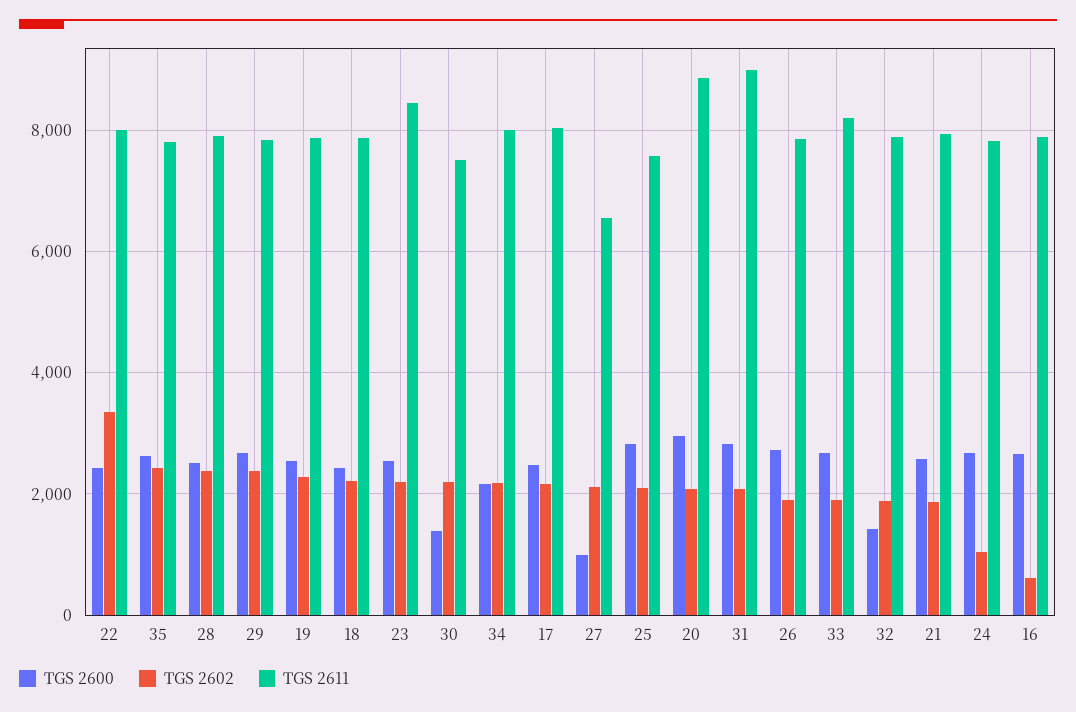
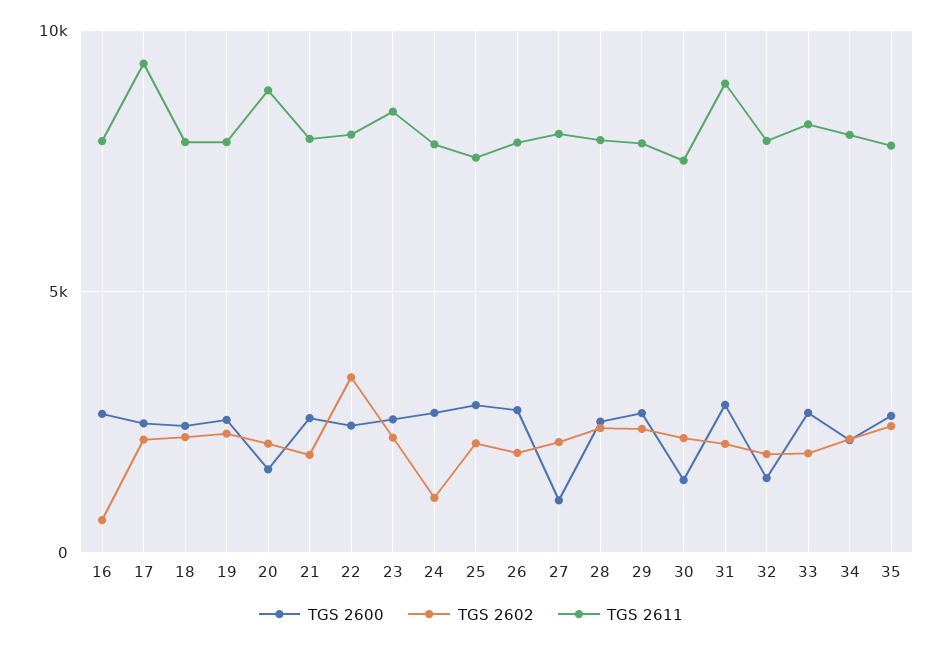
TGS 2611, 17: 8000 -> 9500
TGS 2611, 27: 6600 -> 8000
TGS 2600, 20: 3000 -> 1500

